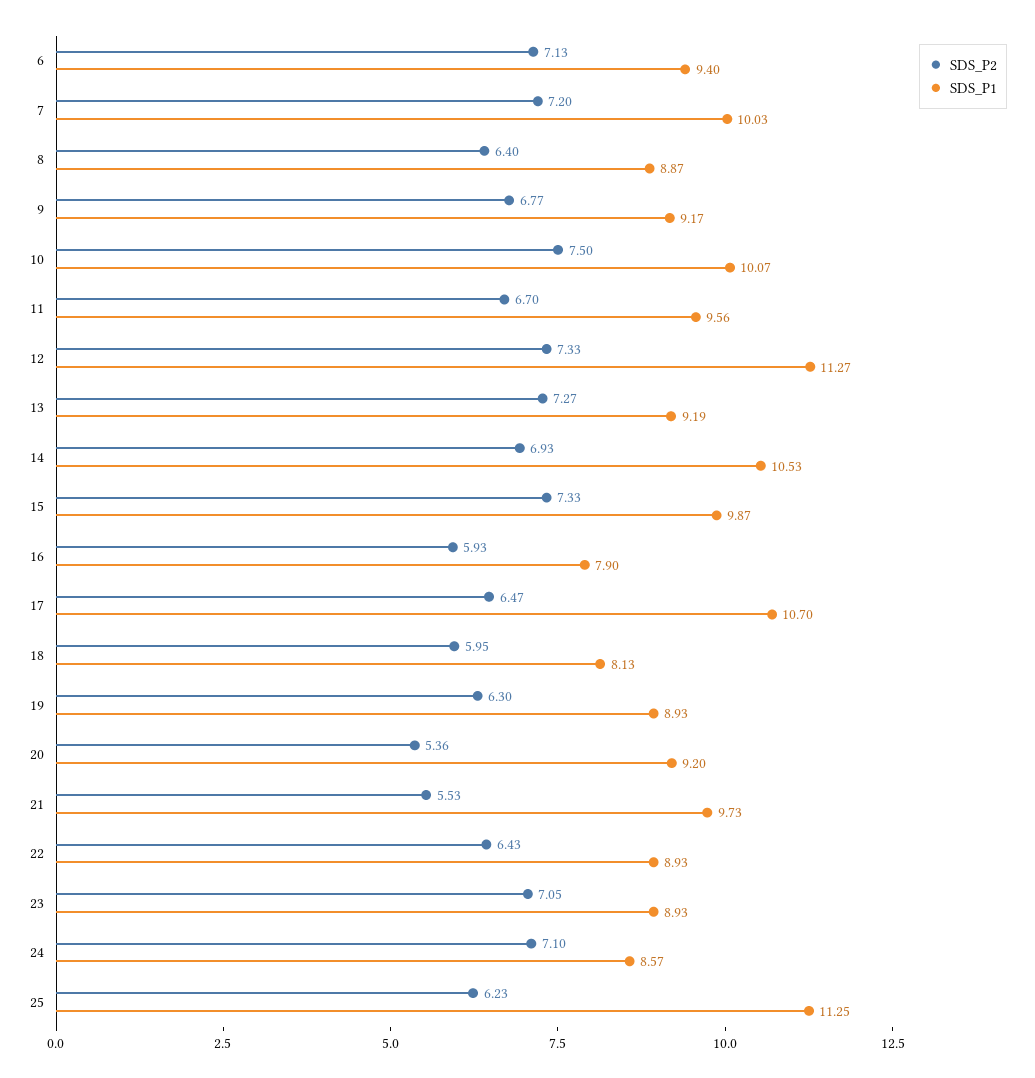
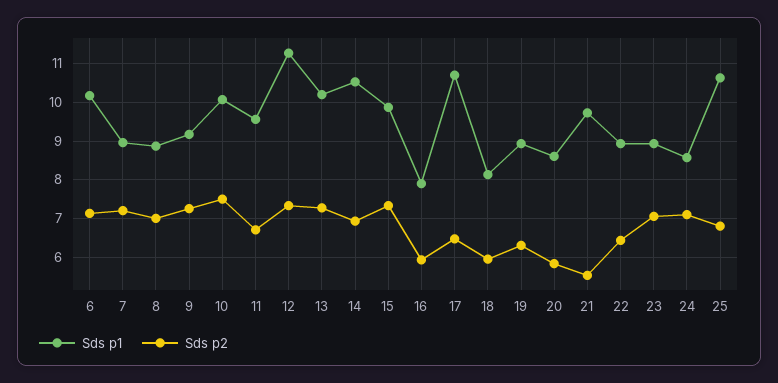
SDS_P1, 6: 9.4 -> 10.2
SDS_P1, 7: 10.03 -> 9
SDS_P2, 8: 6.4 -> 7
SDS_P2, 9: 6.77 -> 7.2
SDS_P1, 13: 9.19 -> 10.2
SDS_P2, 20: 5.36 -> 5.8
SDS_P1, 20: 9.2 -> 8.6
SDS_P2, 25: 6.23 -> 6.8
SDS_P1, 25: 11.25 -> 10.6

